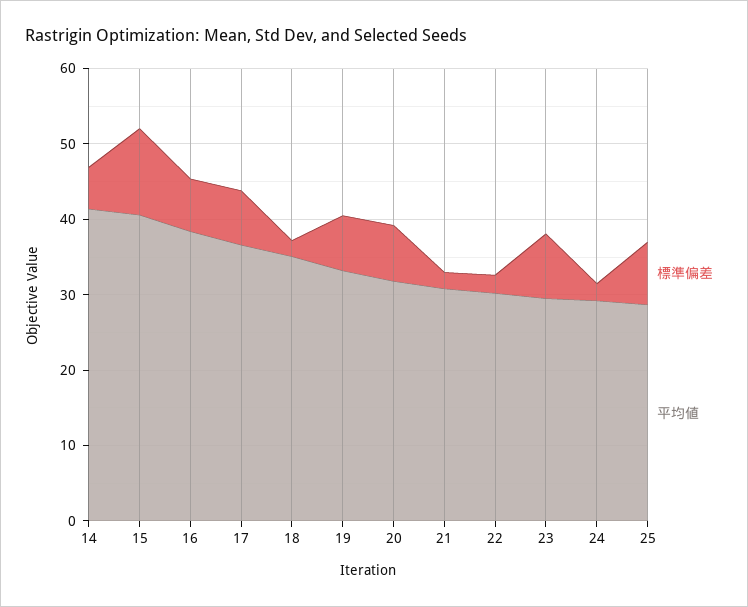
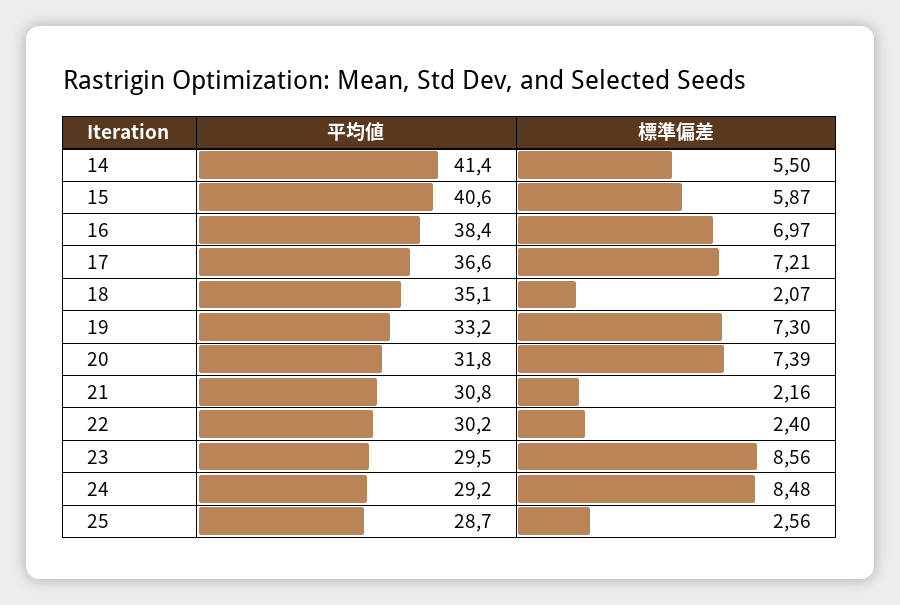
標準偏差, 15: 12 -> 5.87
標準偏差, 24: 2 -> 8.48
標準偏差, 25: 8 -> 2.56

